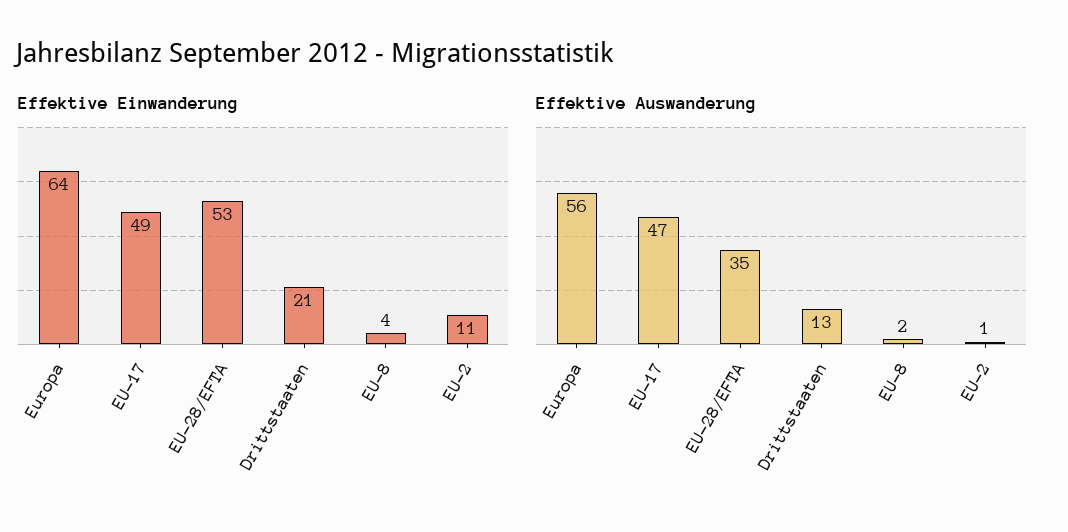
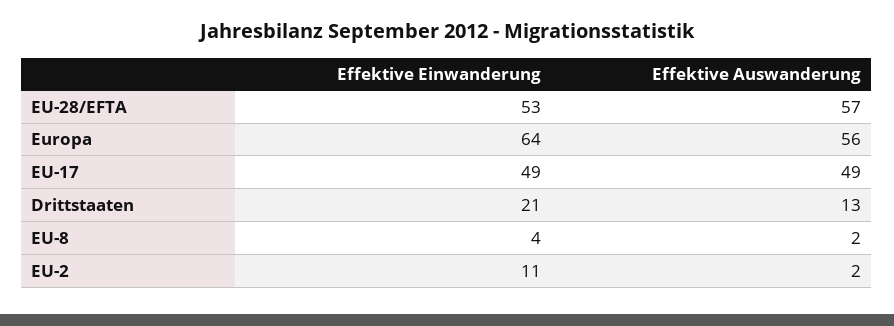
Effektive Auswanderung, EU-17: 47 -> 49
Effektive Auswanderung, EU-28/EFTA: 35 -> 57
Effektive Auswanderung, EU-2: 1 -> 2

